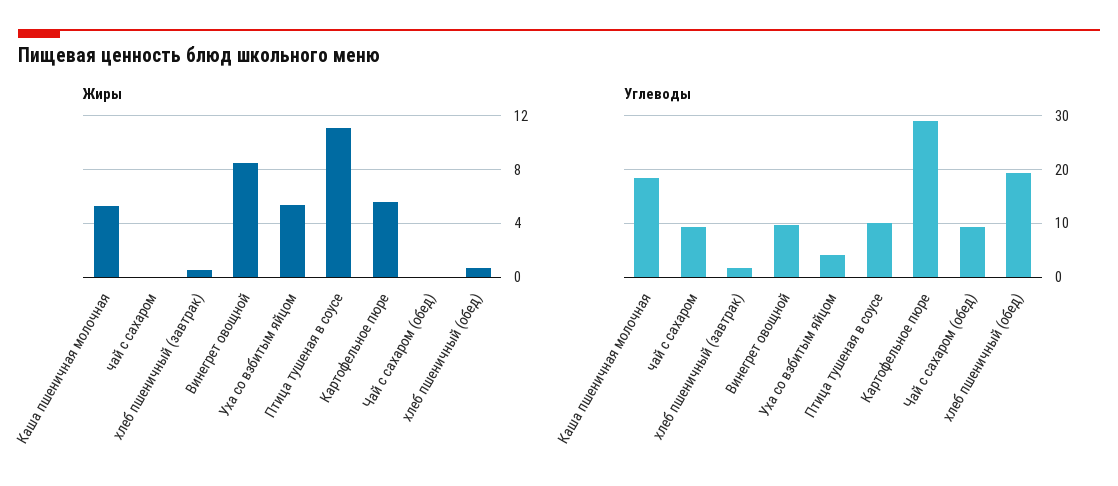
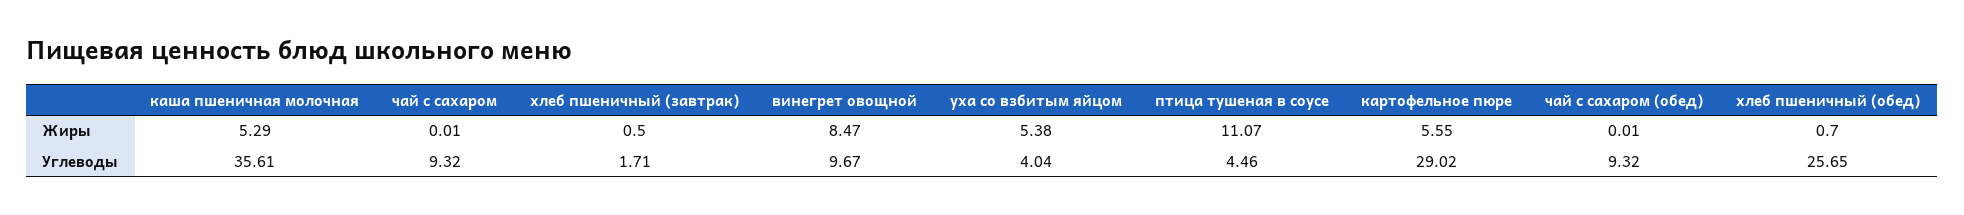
Углеводы, Каша пшеничная молочная: 18 -> 35.61
Углеводы, Птица тушеная в соусе: 10 -> 4.46
Углеводы, хлеб пшеничный (обед): 20 -> 25.65

